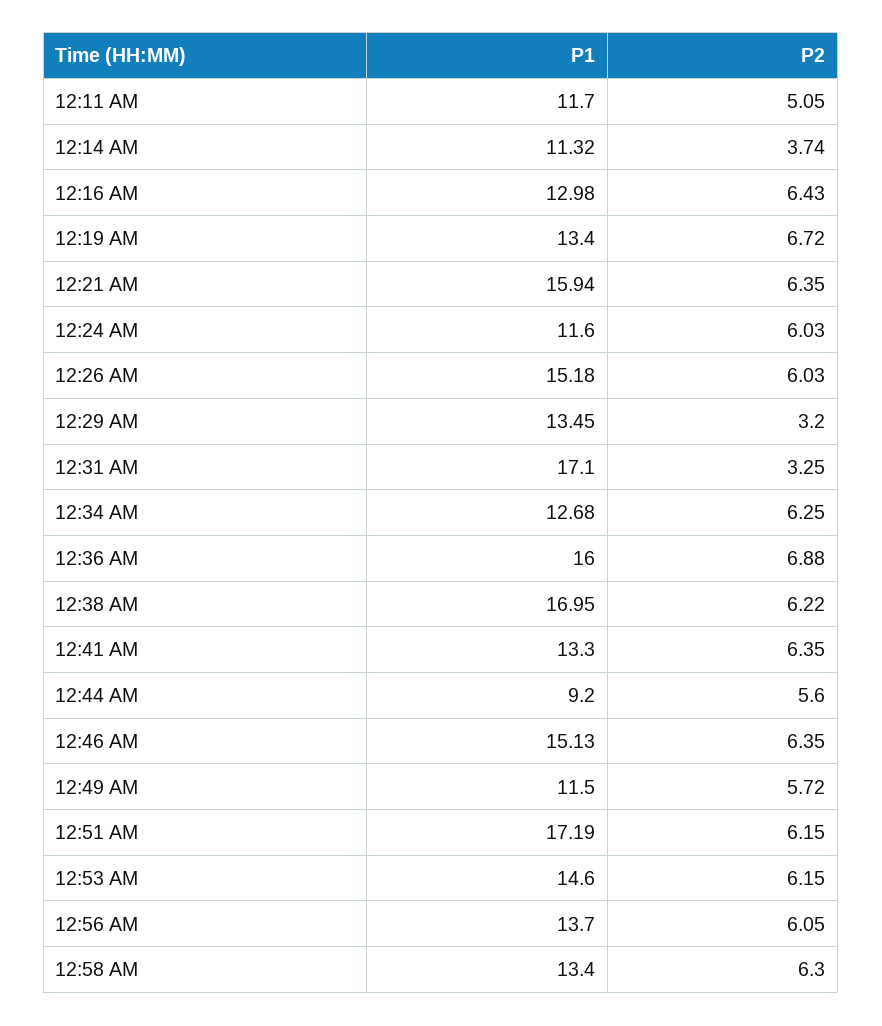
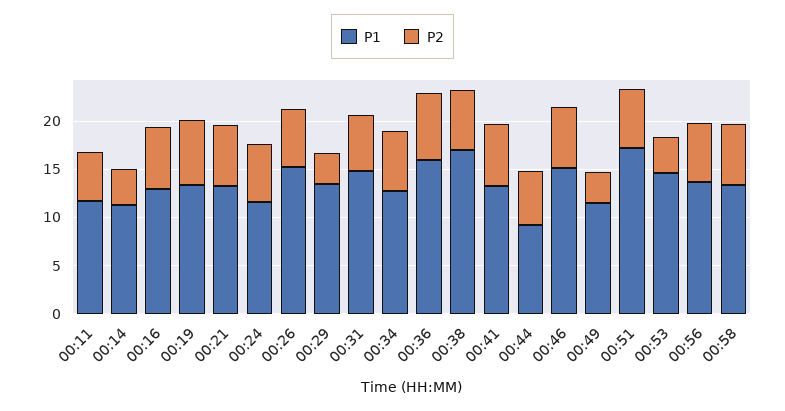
P1, 12:21 AM: 15.94 -> 13
P1, 12:31 AM: 17.1 -> 15
P2, 12:31 AM: 3.25 -> 6
P2, 12:49 AM: 5.72 -> 3
P2, 12:53 AM: 6.15 -> 4

